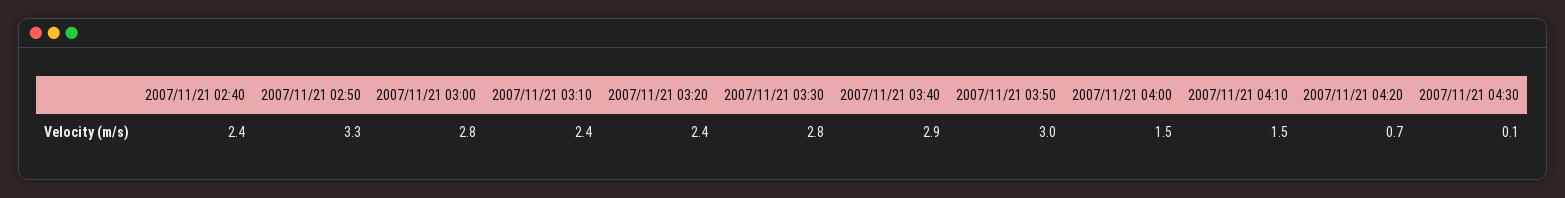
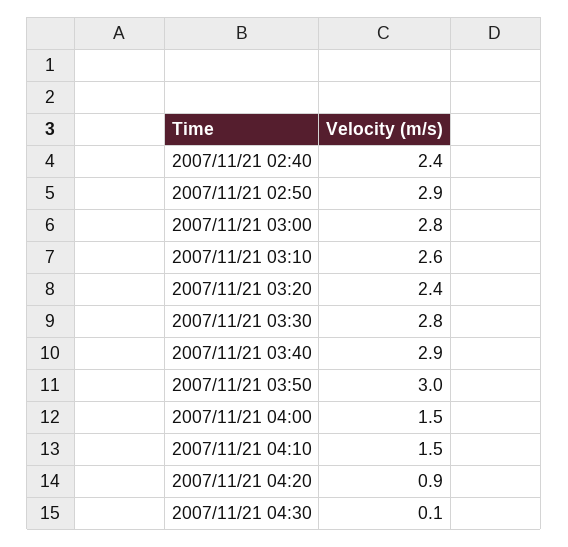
2007/11/21 02:50: 3.3 -> 2.9
2007/11/21 03:10: 2.4 -> 2.6
2007/11/21 04:20: 0.7 -> 0.9

